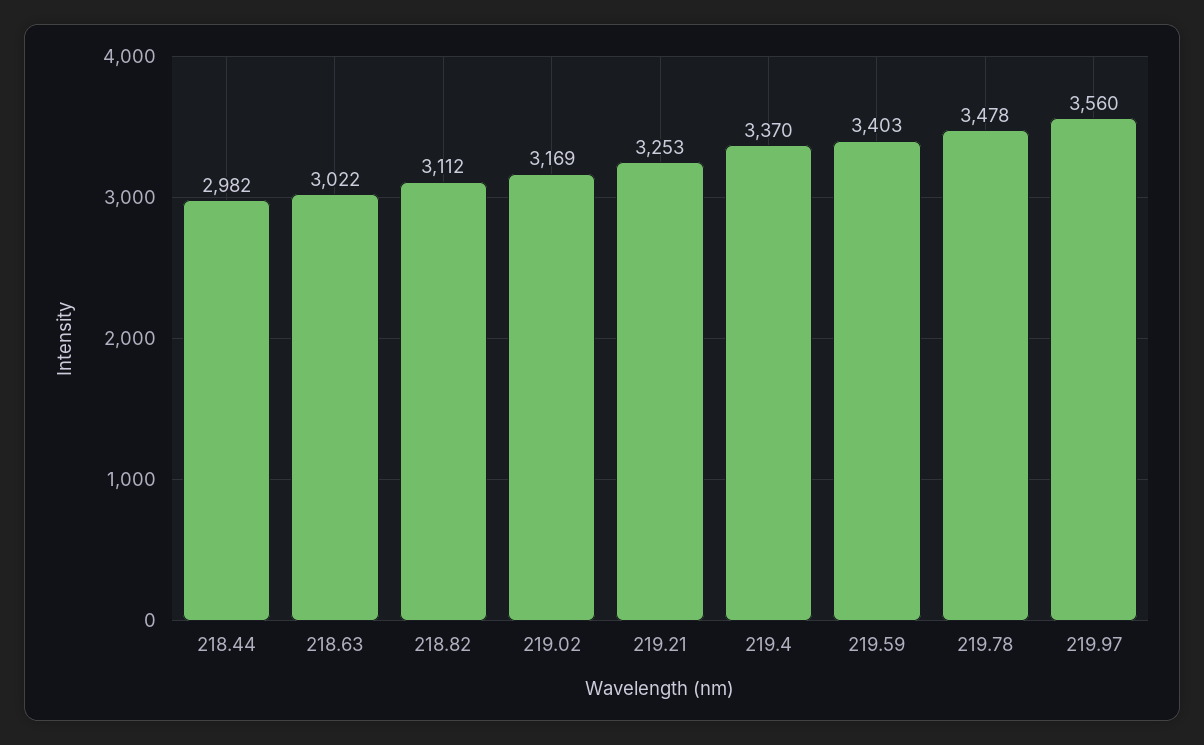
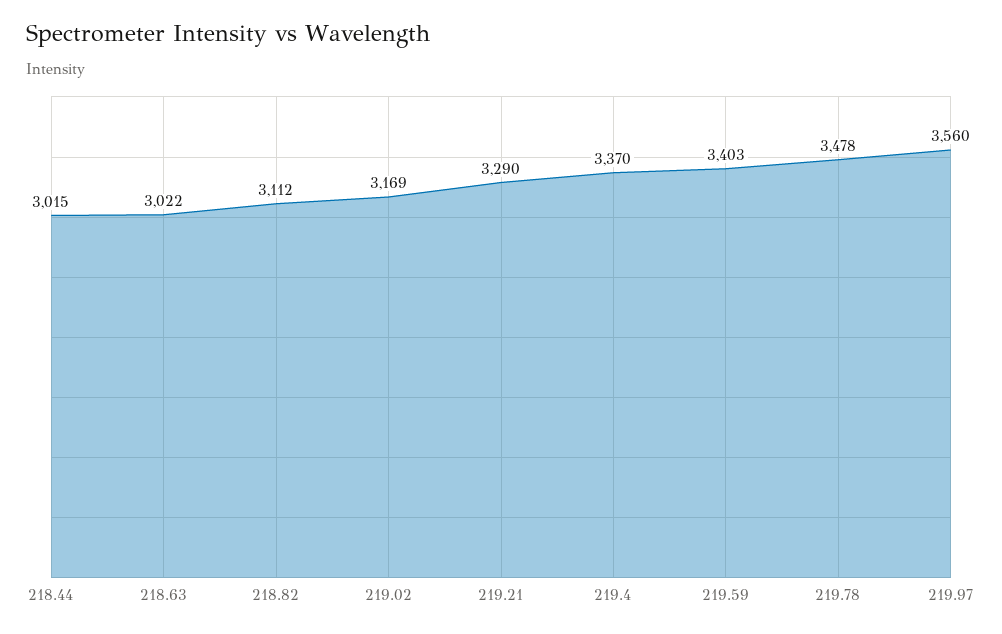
218.44: 2982 -> 3015
219.21: 3253 -> 3290

